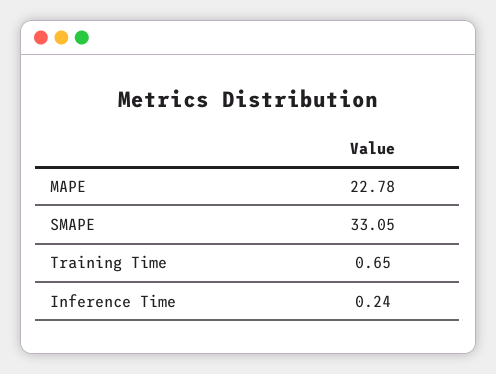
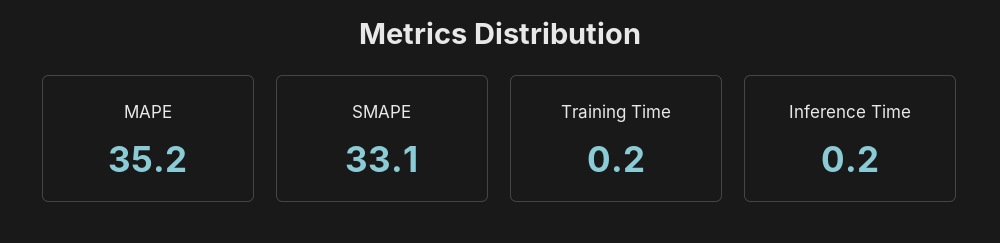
MAPE: 22.78 -> 35.2
Training Time: 0.65 -> 0.2

